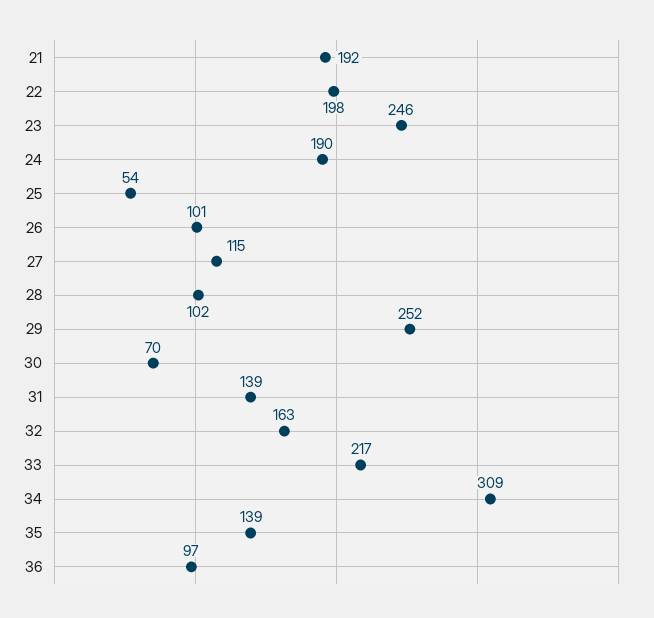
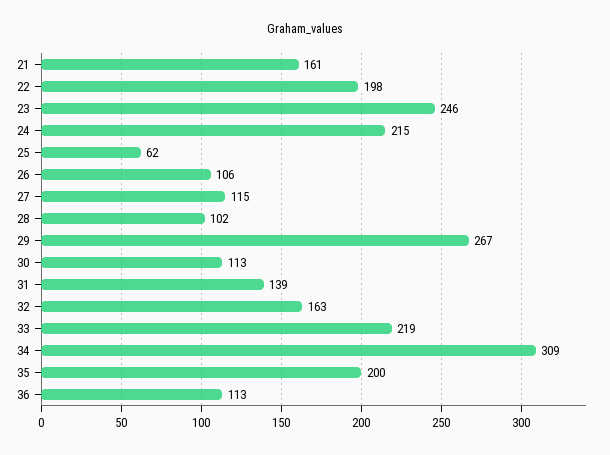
21: 192 -> 161
24: 190 -> 215
25: 54 -> 62
26: 101 -> 106
29: 252 -> 267
30: 70 -> 113
33: 217 -> 219
35: 139 -> 200
36: 97 -> 113

